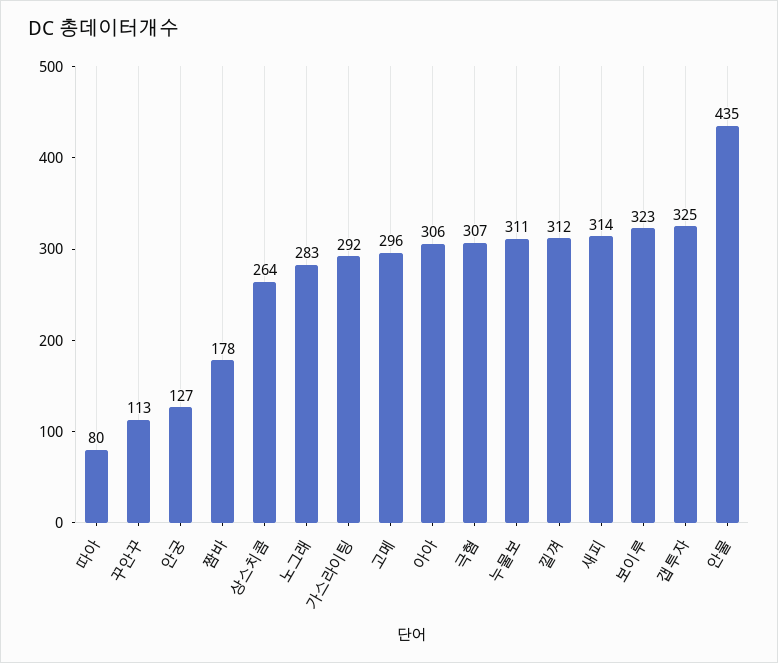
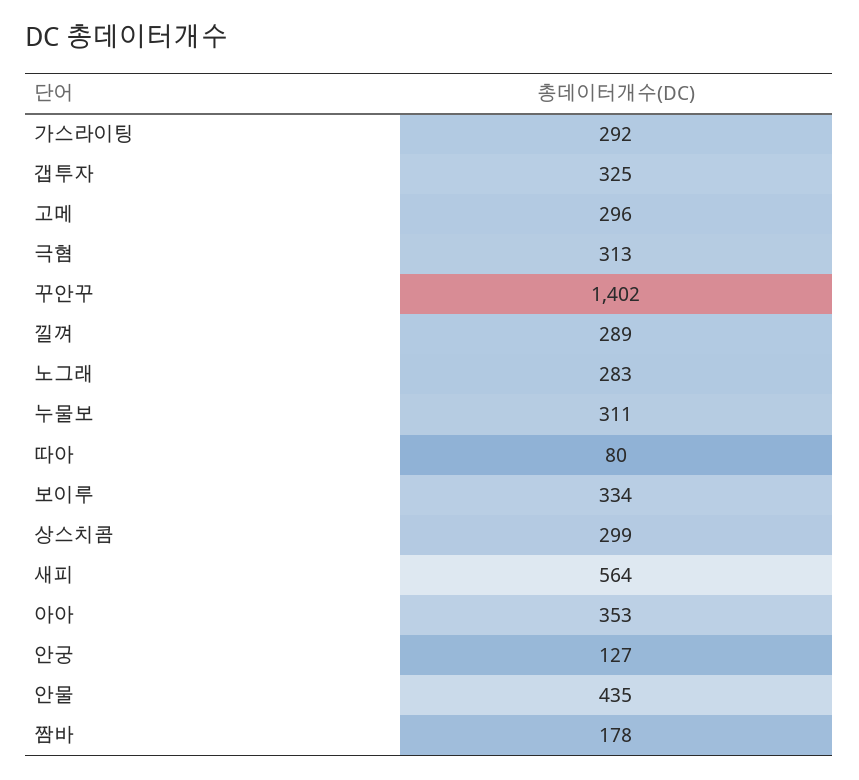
꾸안꾸: 113 -> 1402
상스치콤: 264 -> 299
아아: 306 -> 353
극혐: 307 -> 313
낄껴: 312 -> 289
새피: 314 -> 564
보이루: 323 -> 334

